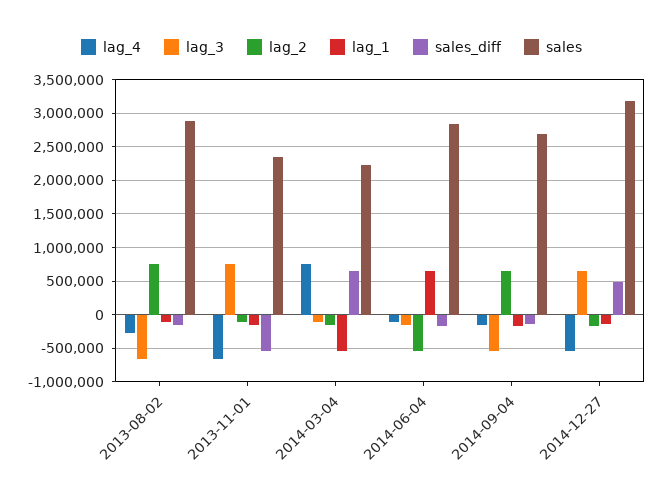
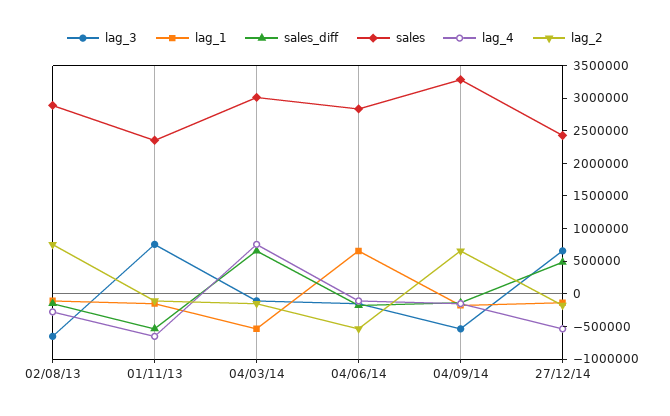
sales, 2014-03-04: 2200000 -> 3000000
sales, 2014-09-04: 2700000 -> 3250000
sales, 2014-12-27: 3200000 -> 2500000

